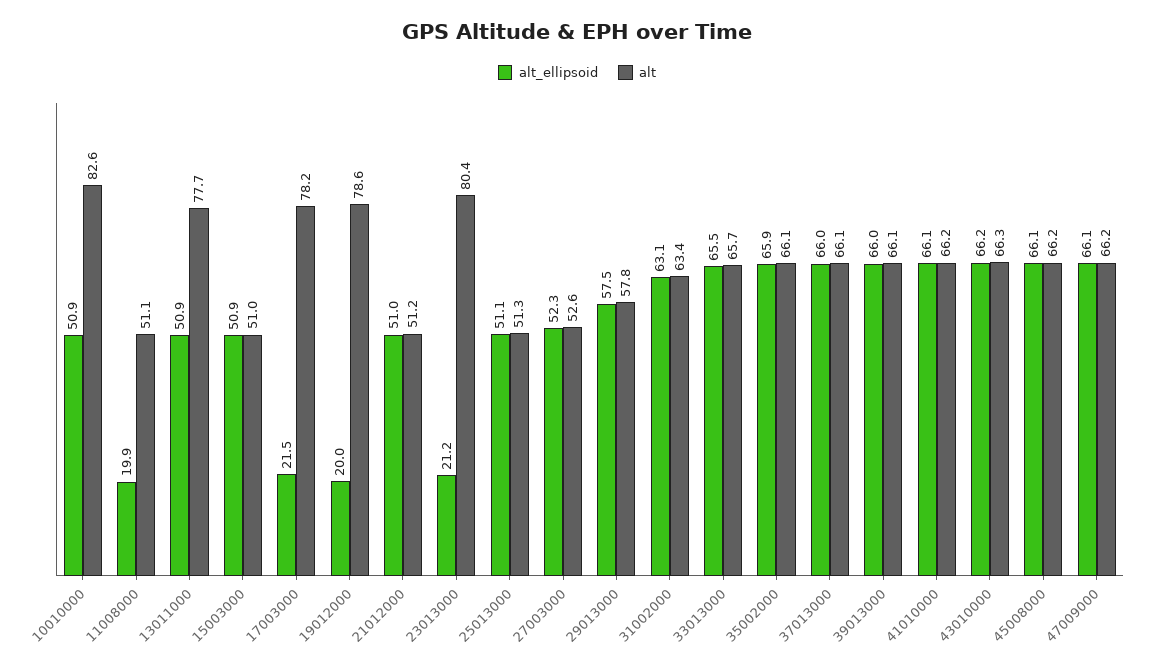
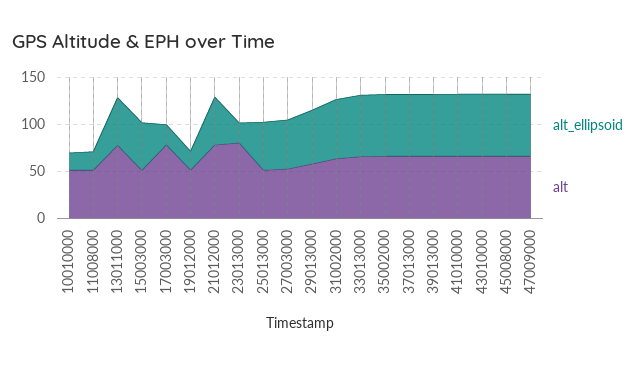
alt_ellipsoid, 10010000: 50.9 -> 20
alt, 10010000: 82.6 -> 50
alt, 19012000: 78.6 -> 50
alt, 21012000: 51.2 -> 80

